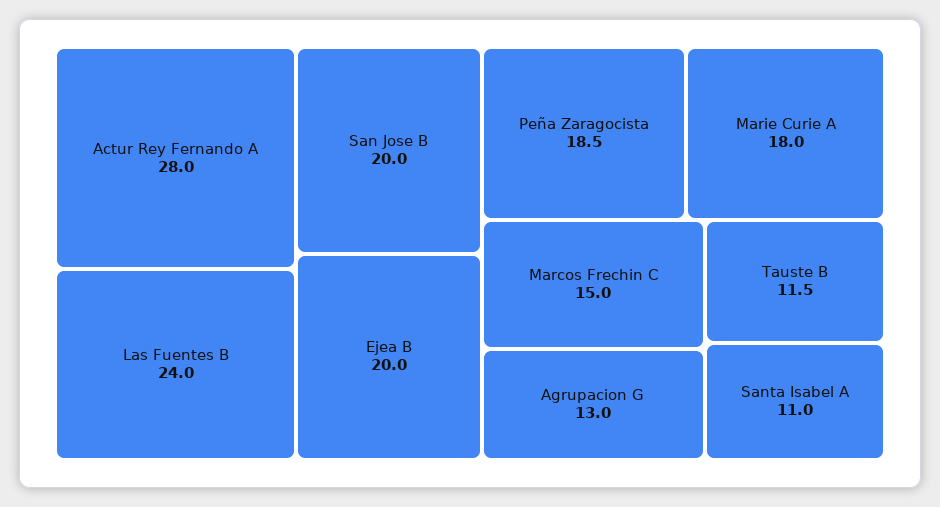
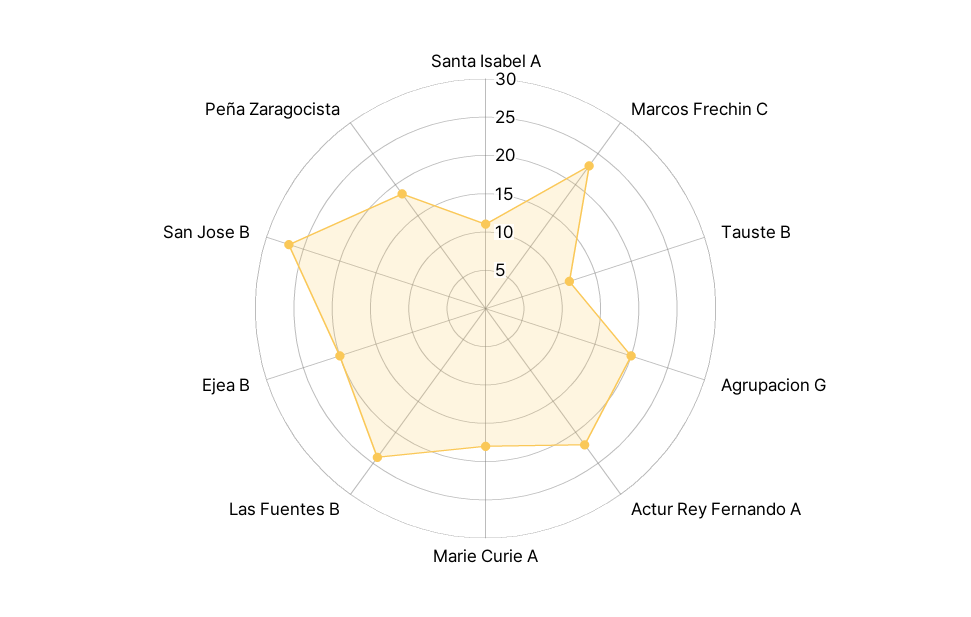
Actur Rey Fernando A: 28 -> 22.5
San Jose B: 20 -> 27.5
Marcos Frechin C: 15 -> 22.5
Agrupacion G: 13 -> 20

